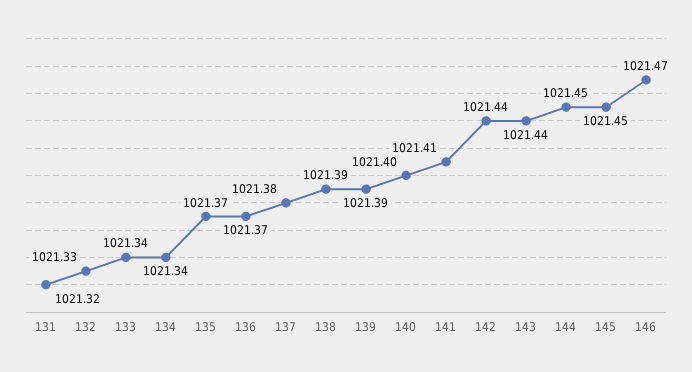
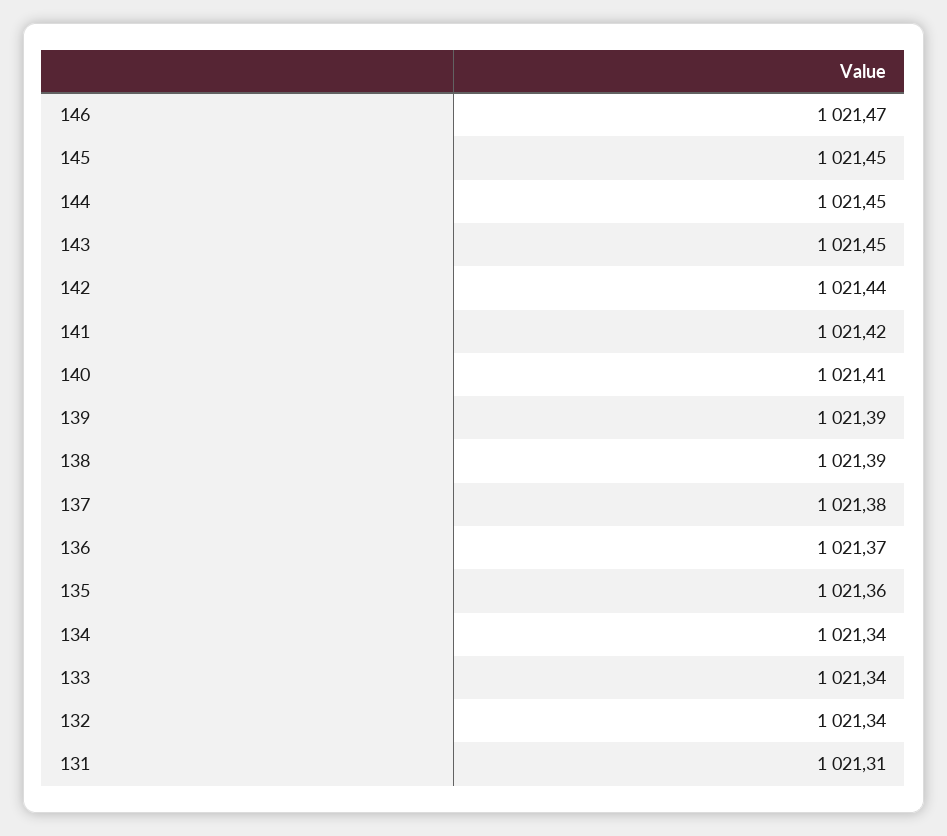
131: 1021.32 -> 1021.31
132: 1021.33 -> 1021.34
135: 1021.37 -> 1021.36
140: 1021.4 -> 1021.41
141: 1021.41 -> 1021.42
143: 1021.44 -> 1021.45

